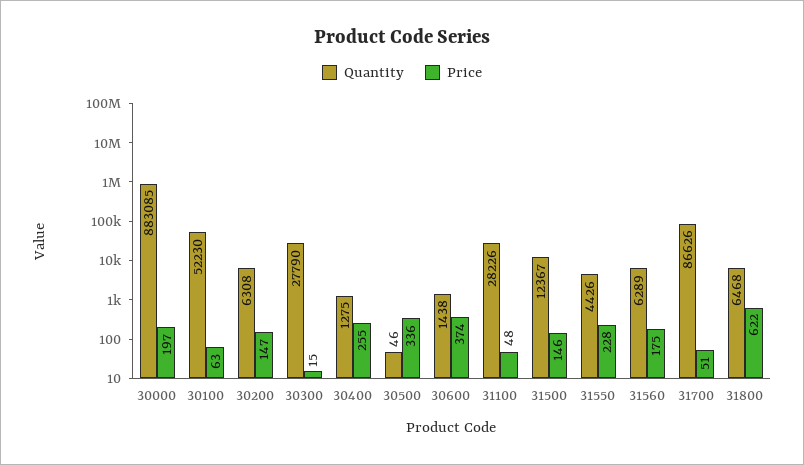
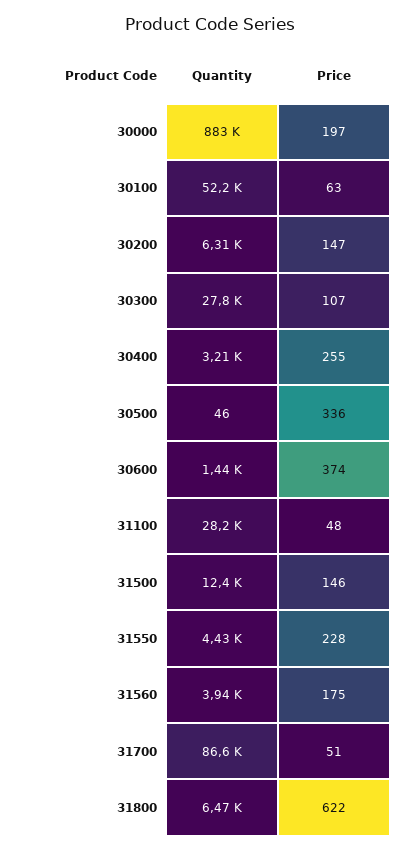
Price, 30300: 15 -> 107
Quantity, 30400: 1275 -> 3210
Quantity, 31560: 6289 -> 3940

